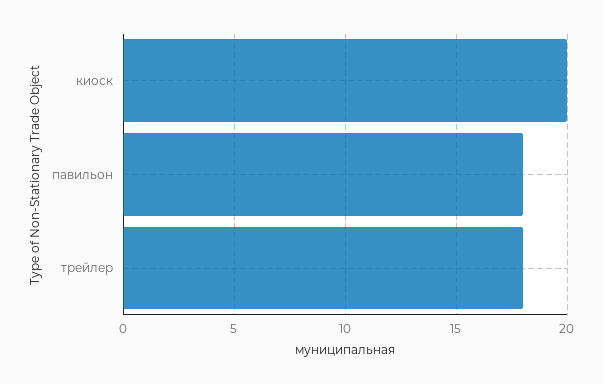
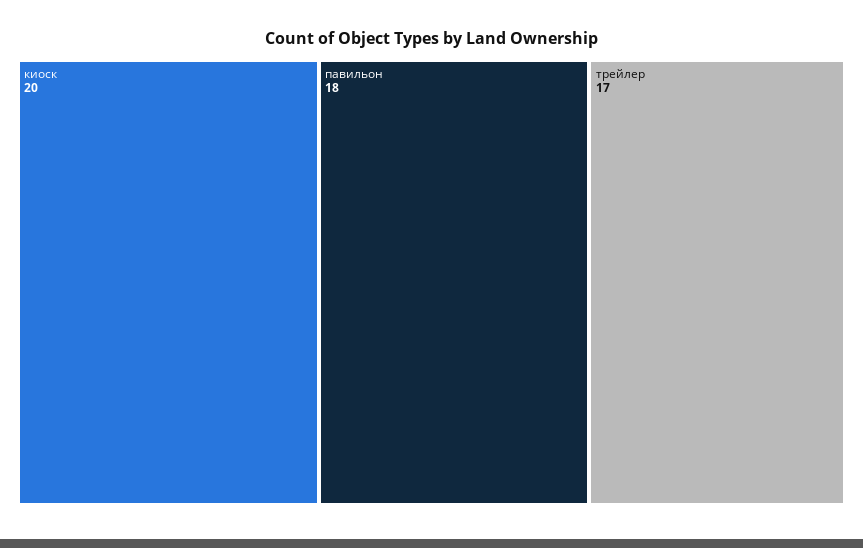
трейлер: 18 -> 17

